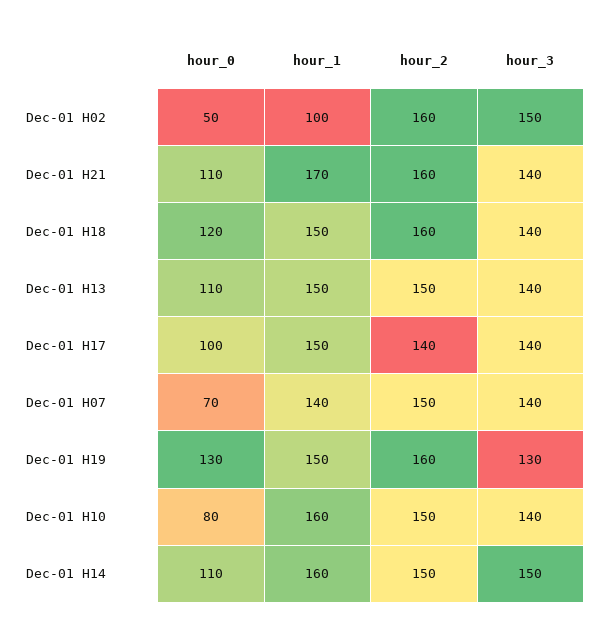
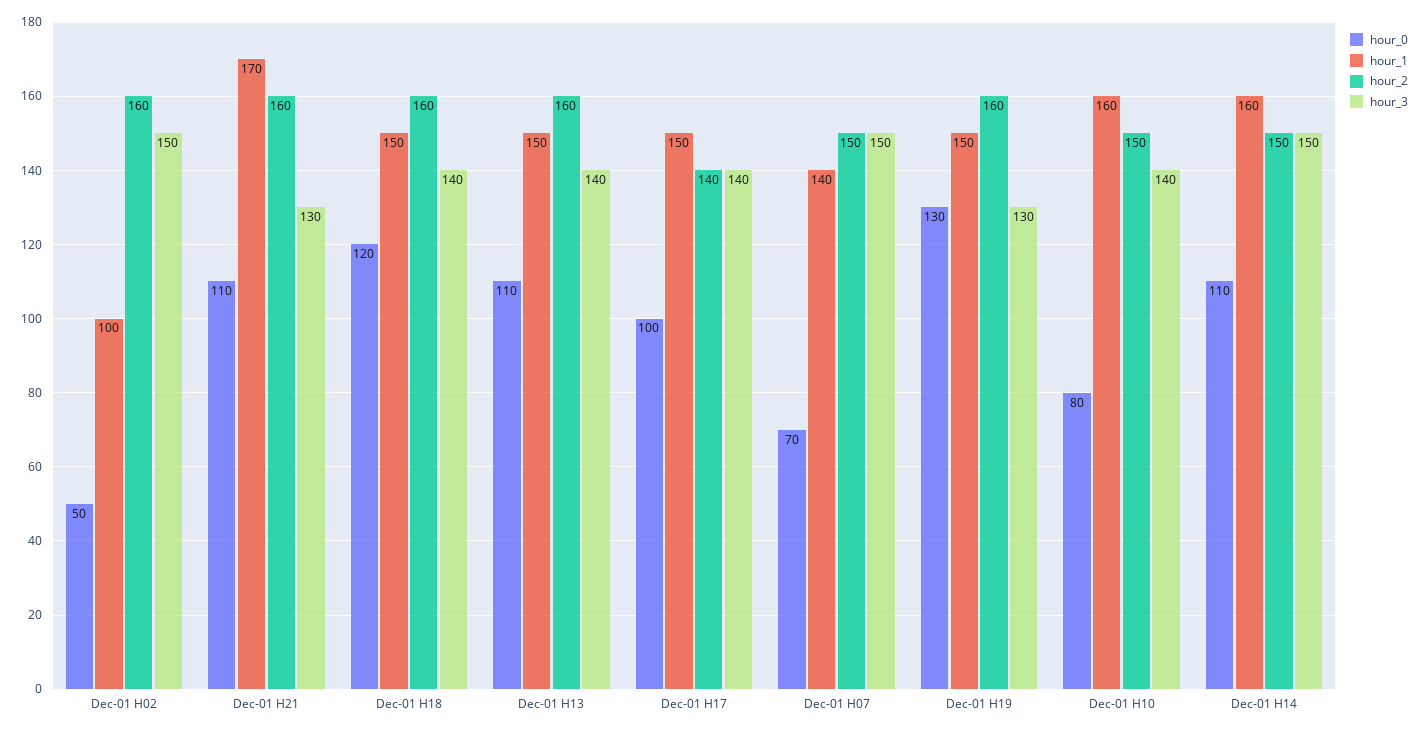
hour_3, Dec-01 H21: 140 -> 130
hour_2, Dec-01 H13: 150 -> 160
hour_3, Dec-01 H07: 140 -> 150

